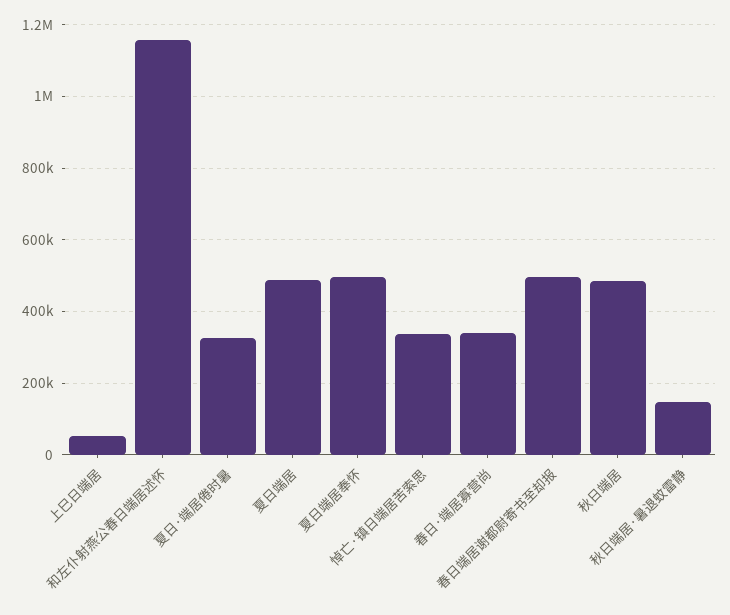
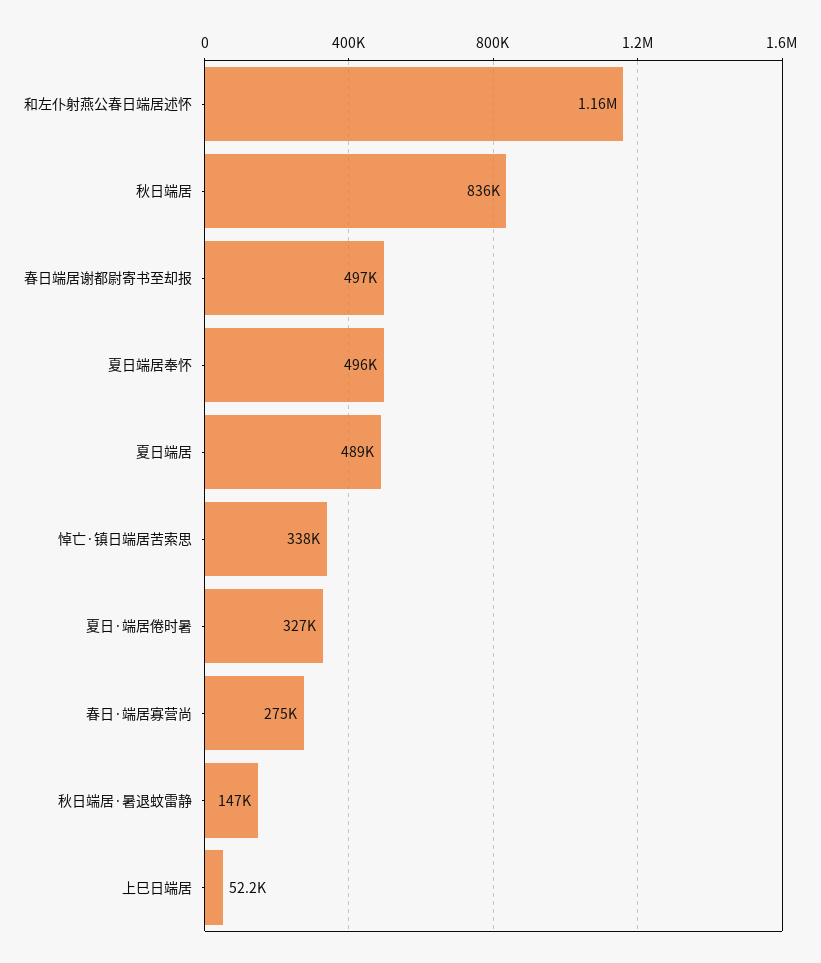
春日·端居寡营尚: 340000 -> 275000
秋日端居: 480000 -> 836000

